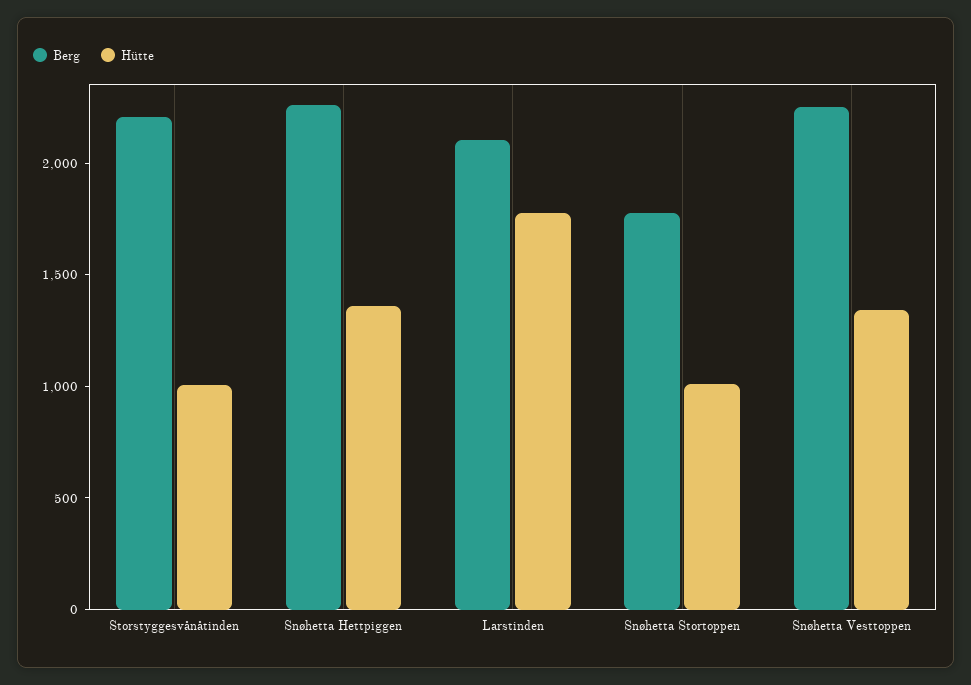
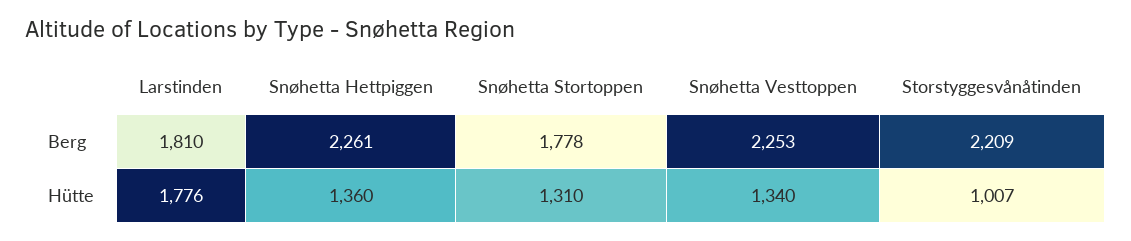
Berg, Larstinden: 2100 -> 1810
Hütte, Snøhetta Stortoppen: 1000 -> 1310

